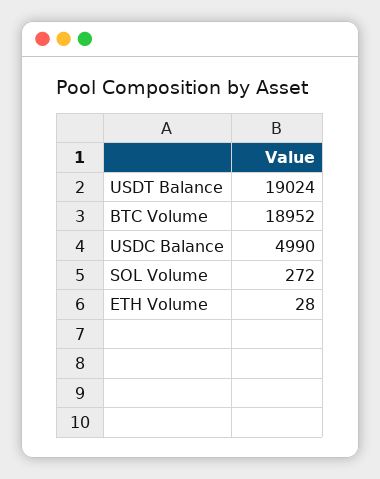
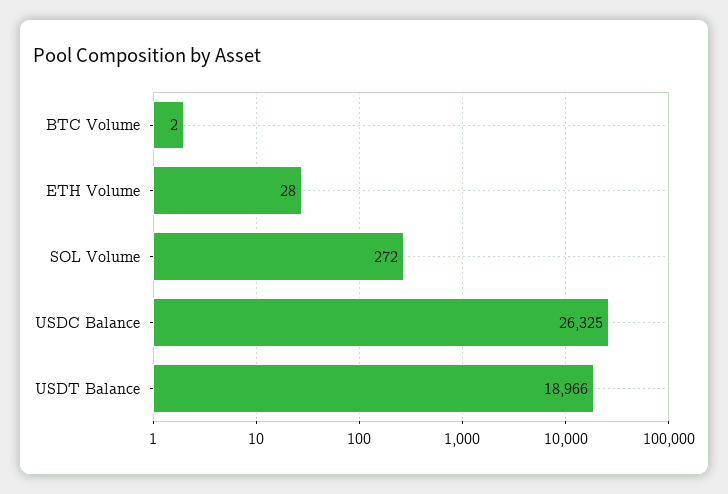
USDT Balance: 19024 -> 18966
BTC Volume: 18952 -> 2
USDC Balance: 4990 -> 26325

